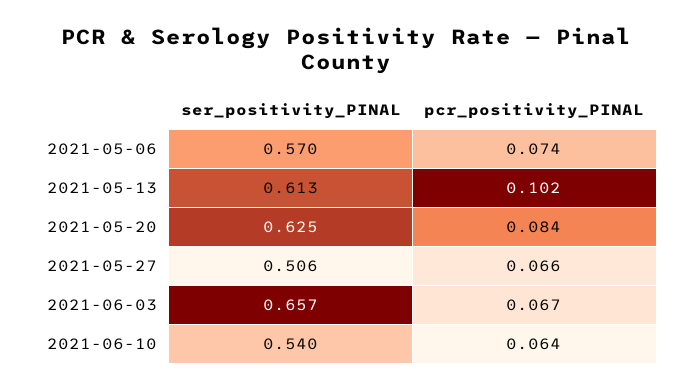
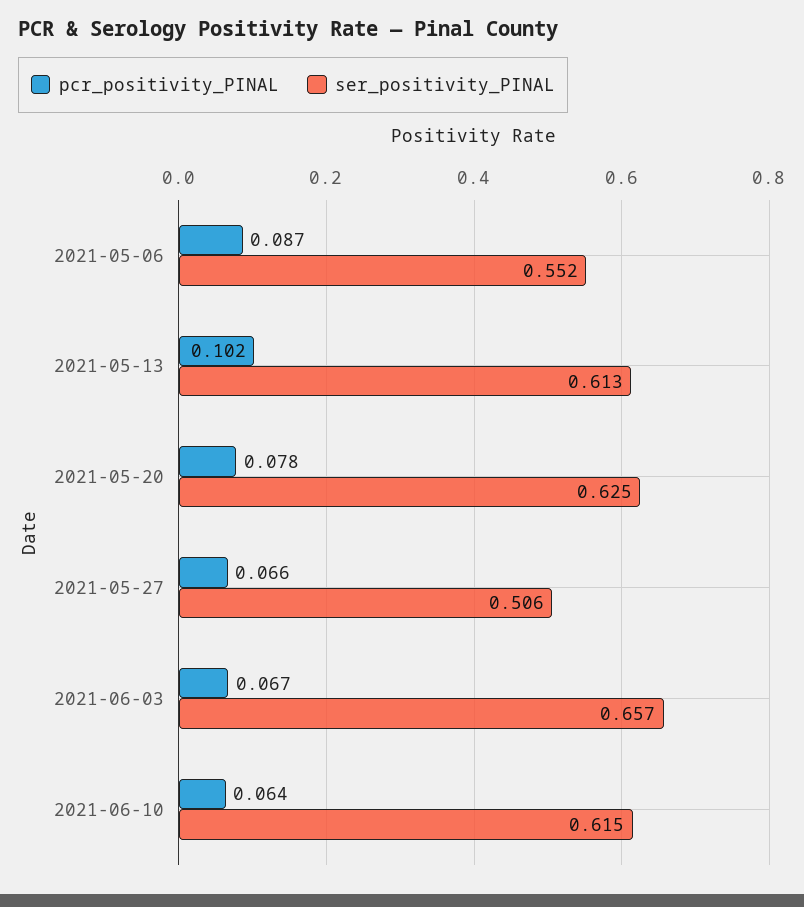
ser_positivity_PINAL, 2021-05-06: 0.57 -> 0.552
pcr_positivity_PINAL, 2021-05-06: 0.074 -> 0.087
pcr_positivity_PINAL, 2021-05-20: 0.084 -> 0.078
ser_positivity_PINAL, 2021-06-10: 0.54 -> 0.615

